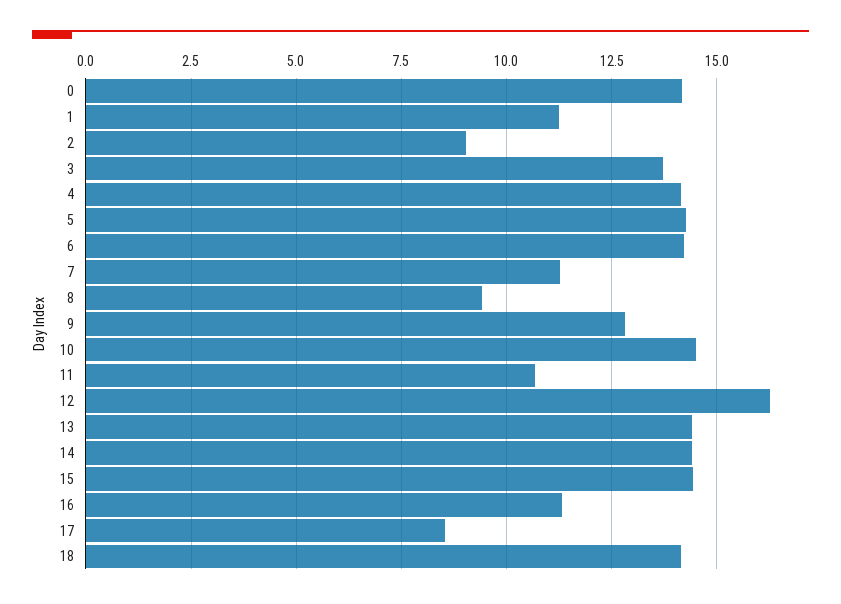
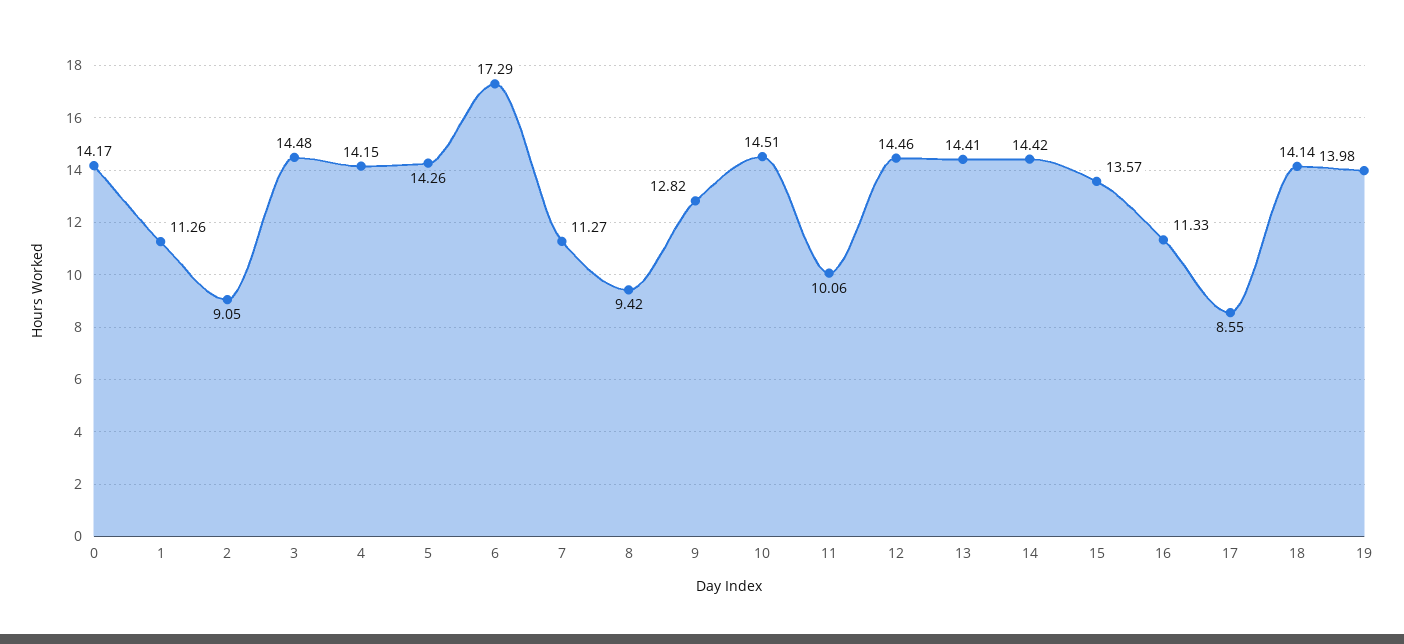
3: 13.75 -> 14.48
6: 14.25 -> 17.29
11: 10.75 -> 10.06
12: 16.25 -> 14.46
15: 14.5 -> 13.57
19: none -> 13.98

